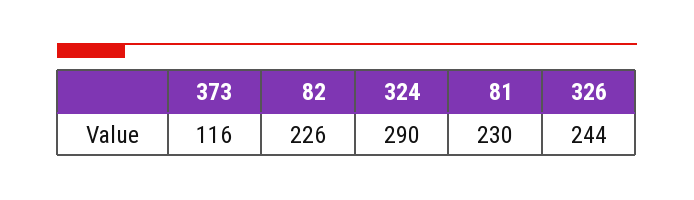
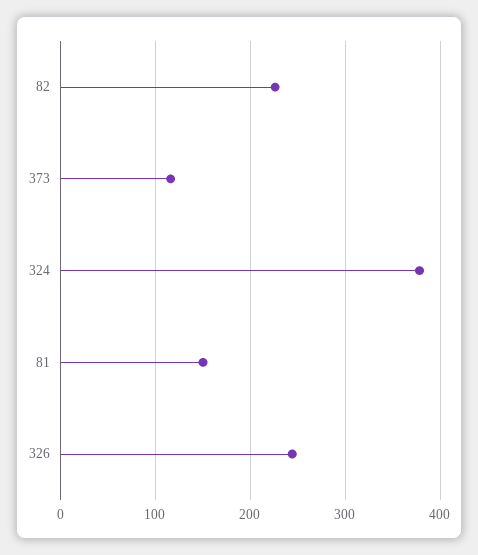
324: 290 -> 380
81: 230 -> 150

